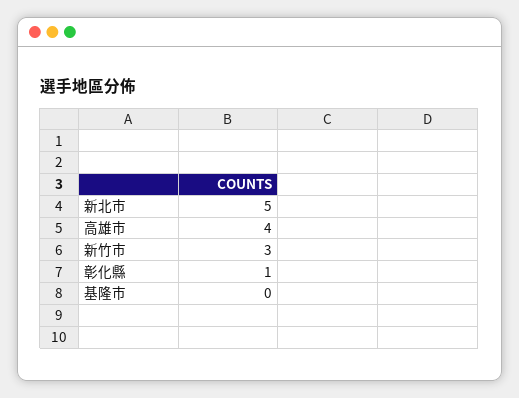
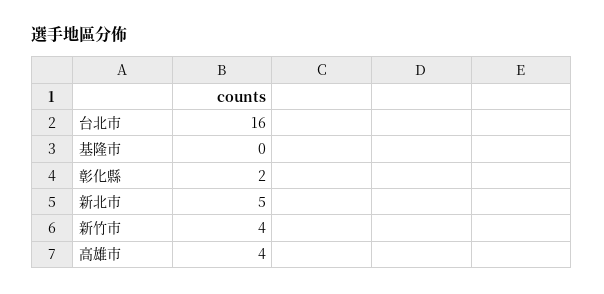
新竹市: 3 -> 4
彰化縣: 1 -> 2
台北市: none -> 16

